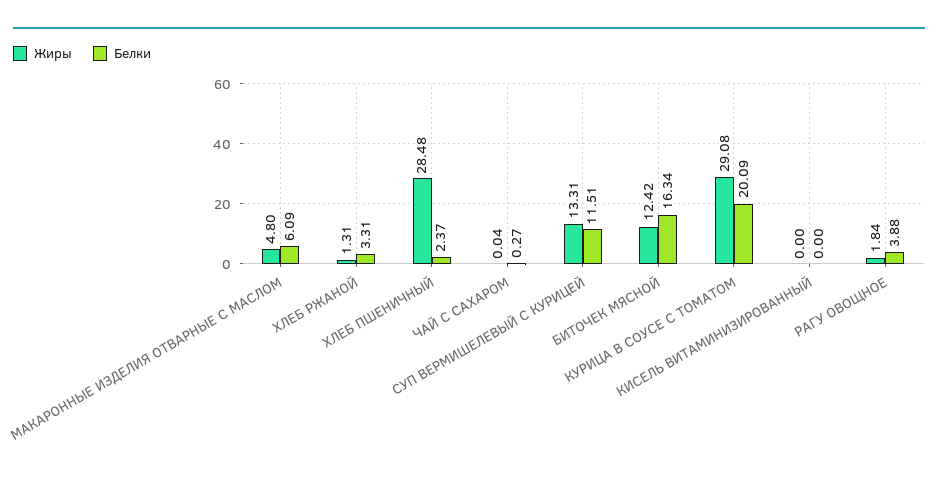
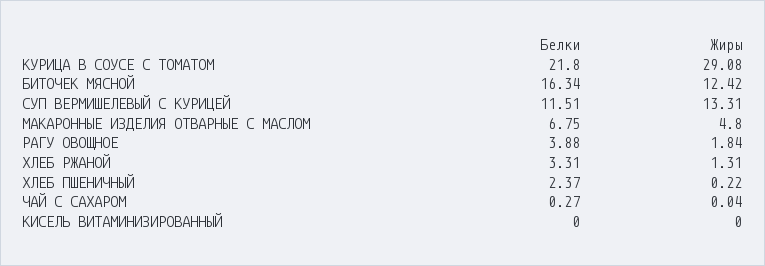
Белки, МАКАРОННЫЕ ИЗДЕЛИЯ ОТВАРНЫЕ С МАСЛОМ: 6.09 -> 6.75
Жиры, ХЛЕБ ПШЕНИЧНЫЙ: 28.48 -> 0.22
Белки, КУРИЦА В СОУСЕ С ТОМАТОМ: 20.09 -> 21.8

